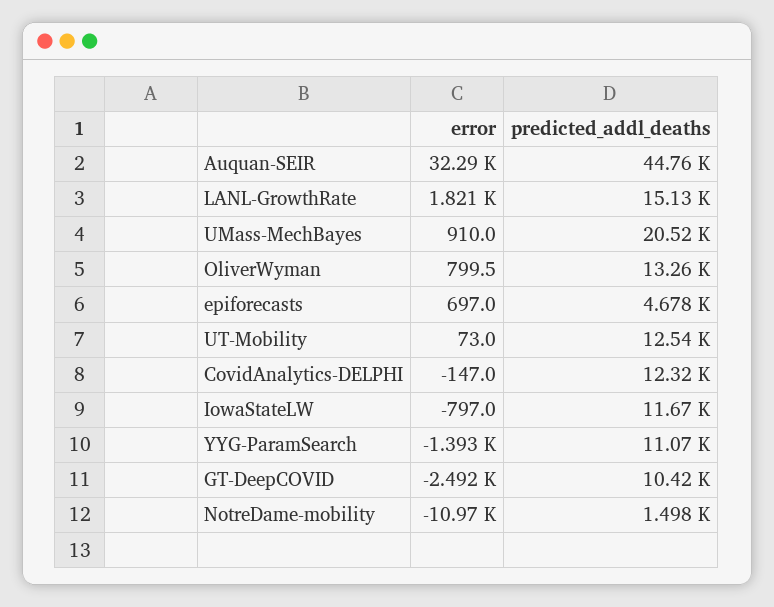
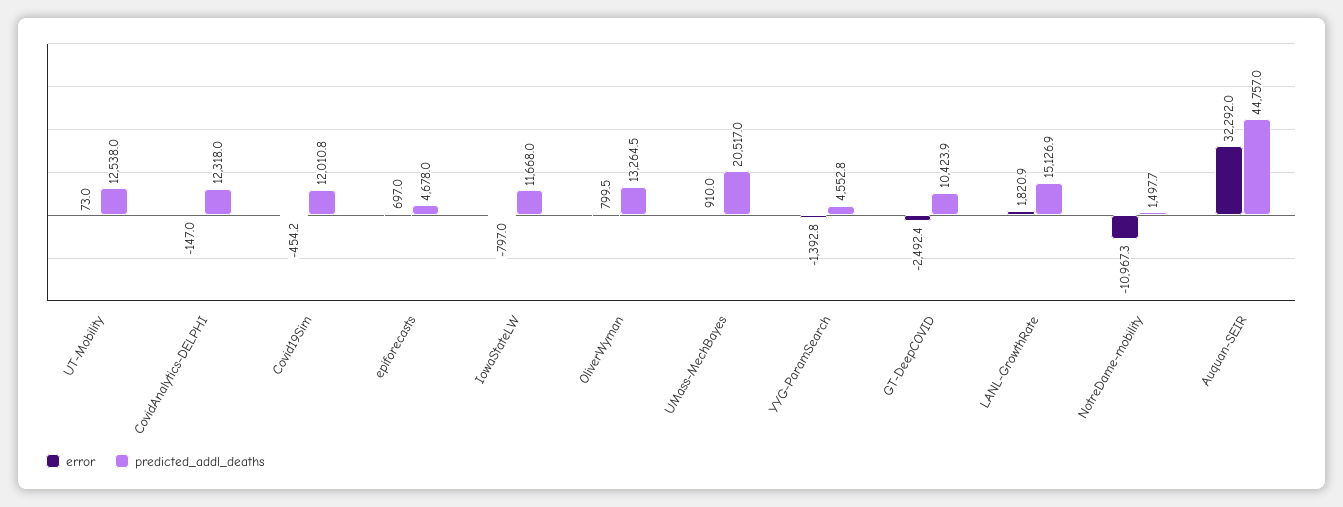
predicted_addl_deaths, YYG-ParamSearch: 11070 -> 4552.8
error, Covid19Sim: none -> -454.2
predicted_addl_deaths, Covid19Sim: none -> 12010.8

